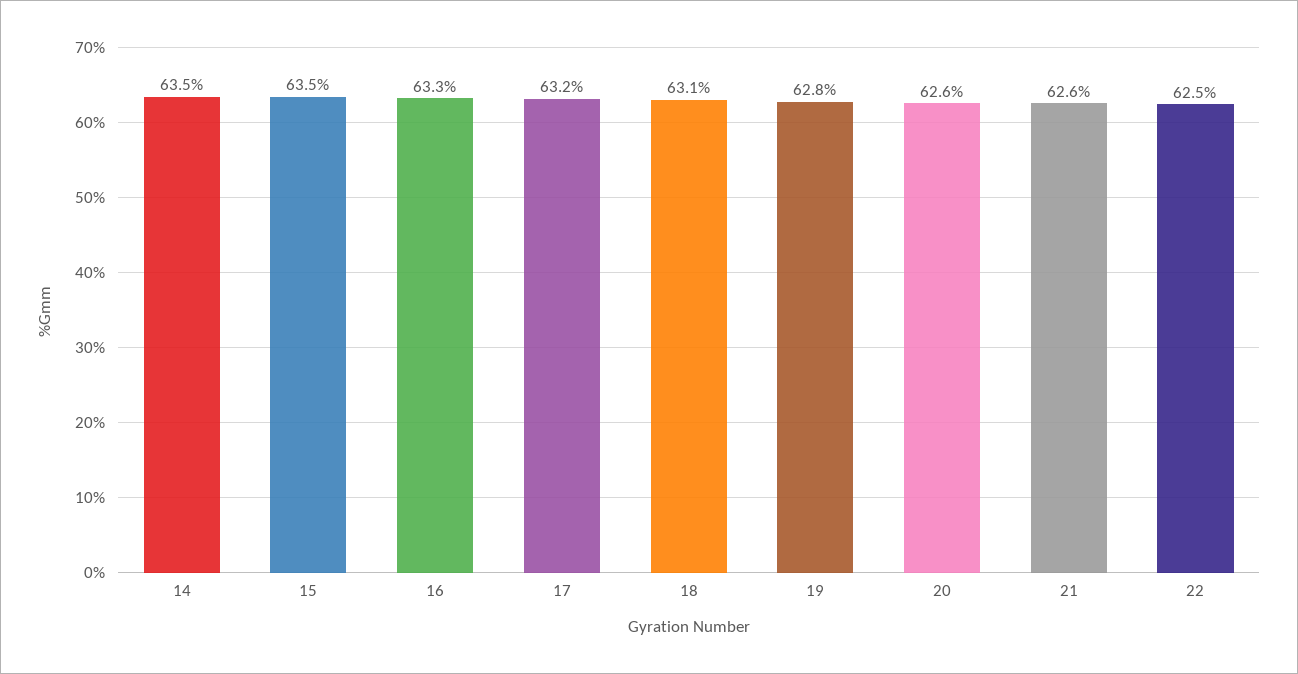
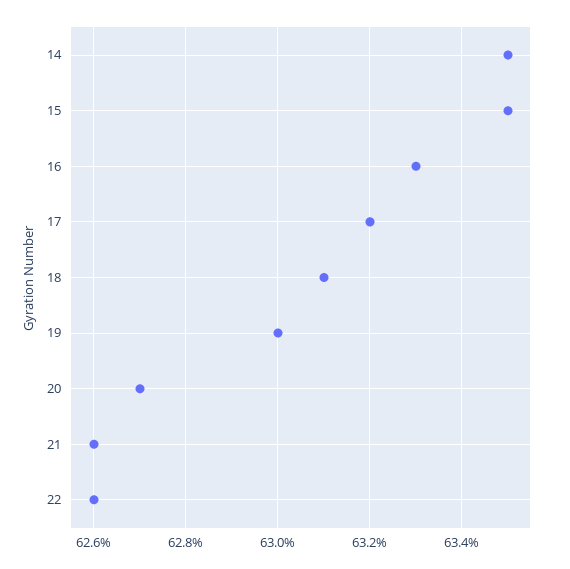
19: 62.8 -> 63
20: 62.6 -> 62.7
22: 62.5 -> 62.6

